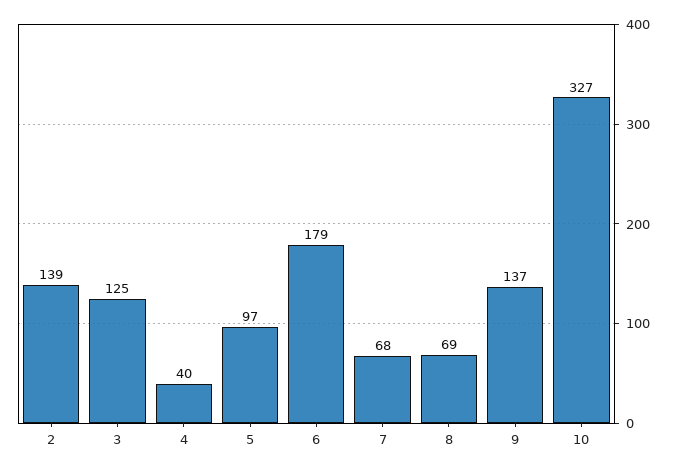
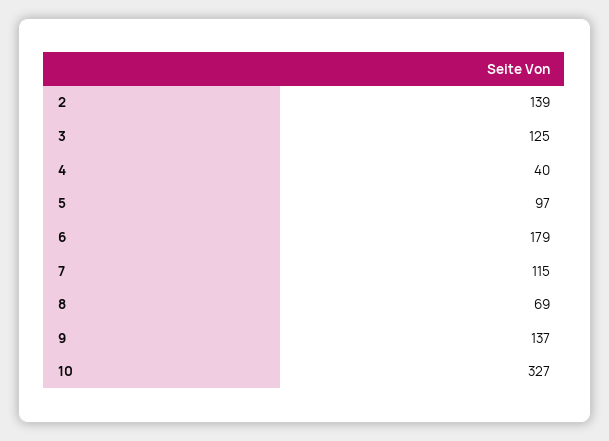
7: 68 -> 115

